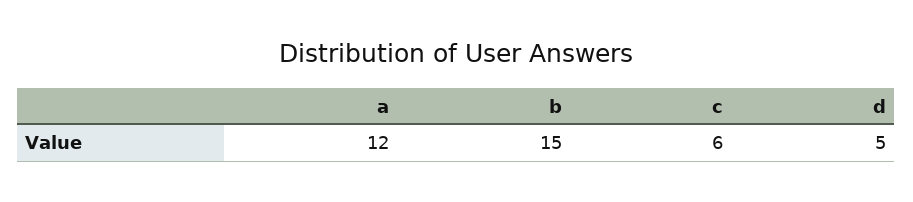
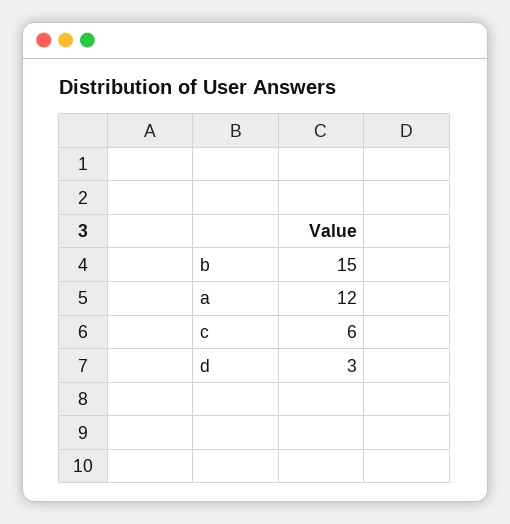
d: 5 -> 3

